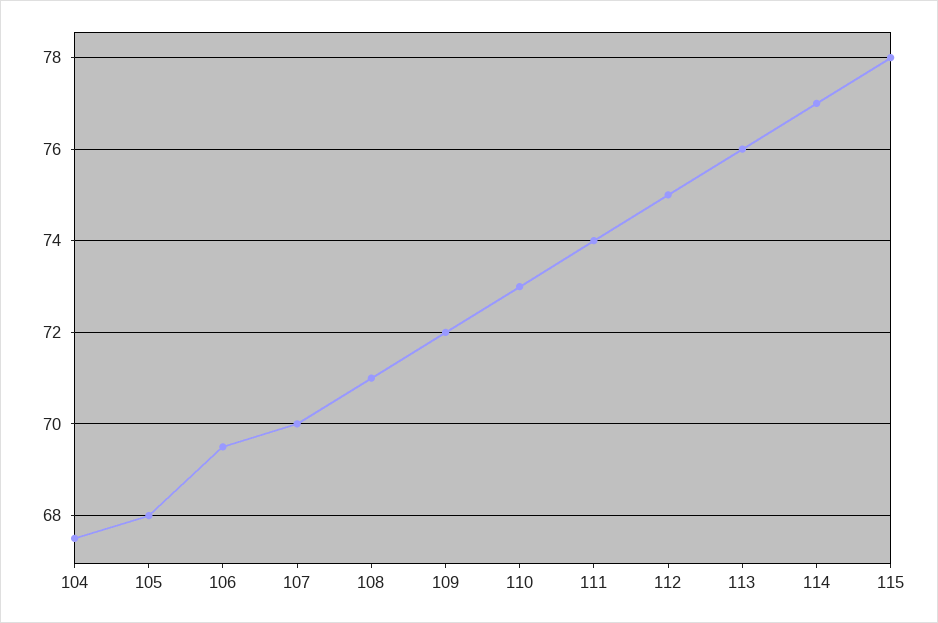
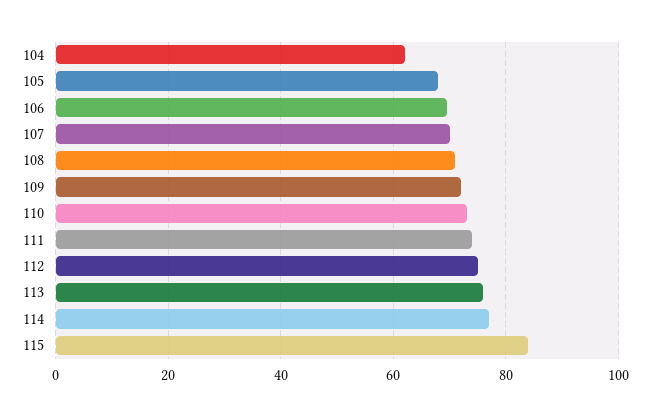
104: 67.5 -> 62
115: 78 -> 84

